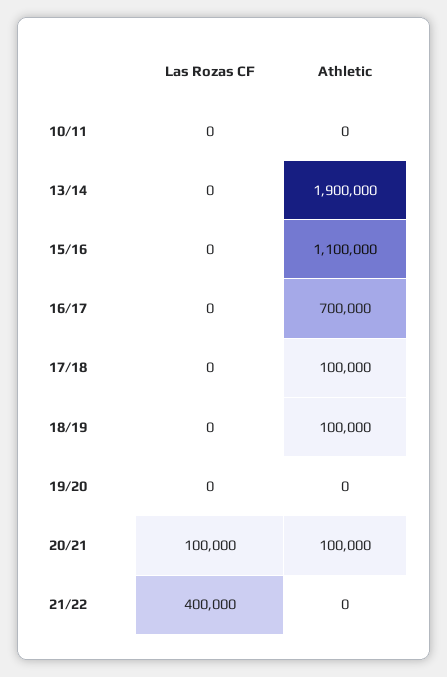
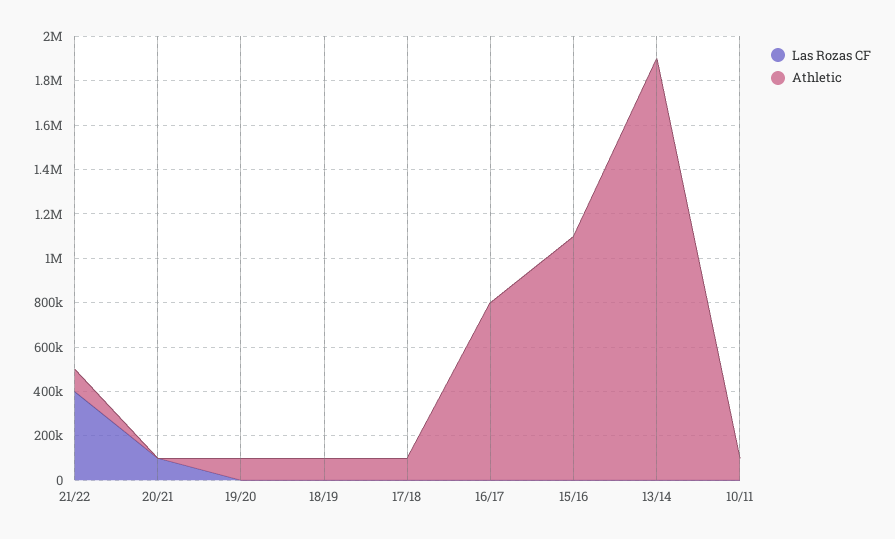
Athletic, 10/11: 0 -> 100000
Athletic, 16/17: 700000 -> 800000
Athletic, 19/20: 0 -> 100000
Athletic, 20/21: 100000 -> 0
Athletic, 21/22: 0 -> 100000

